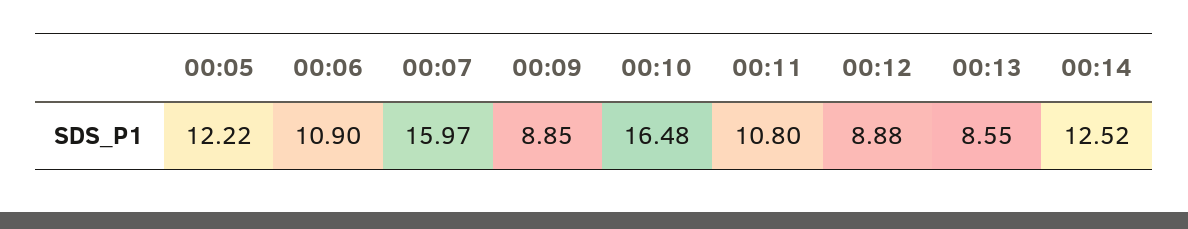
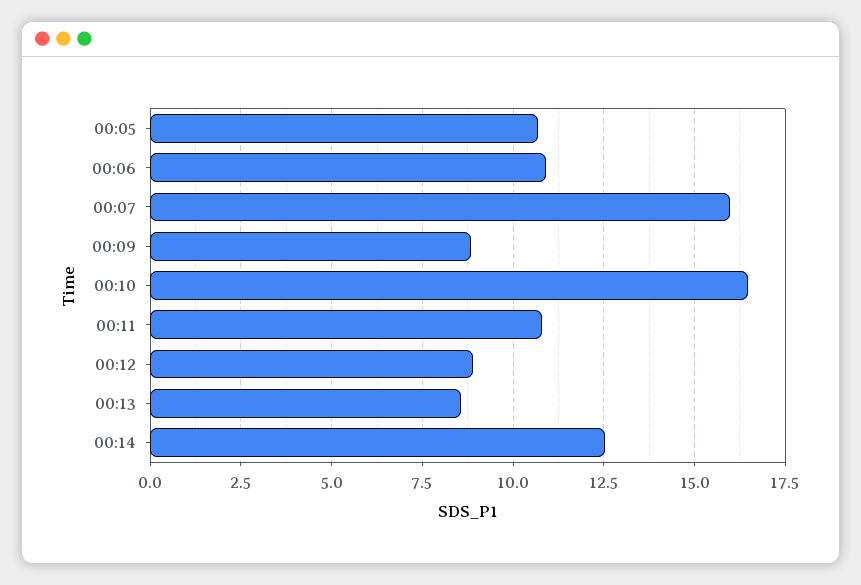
00:05: 12.22 -> 10.75

